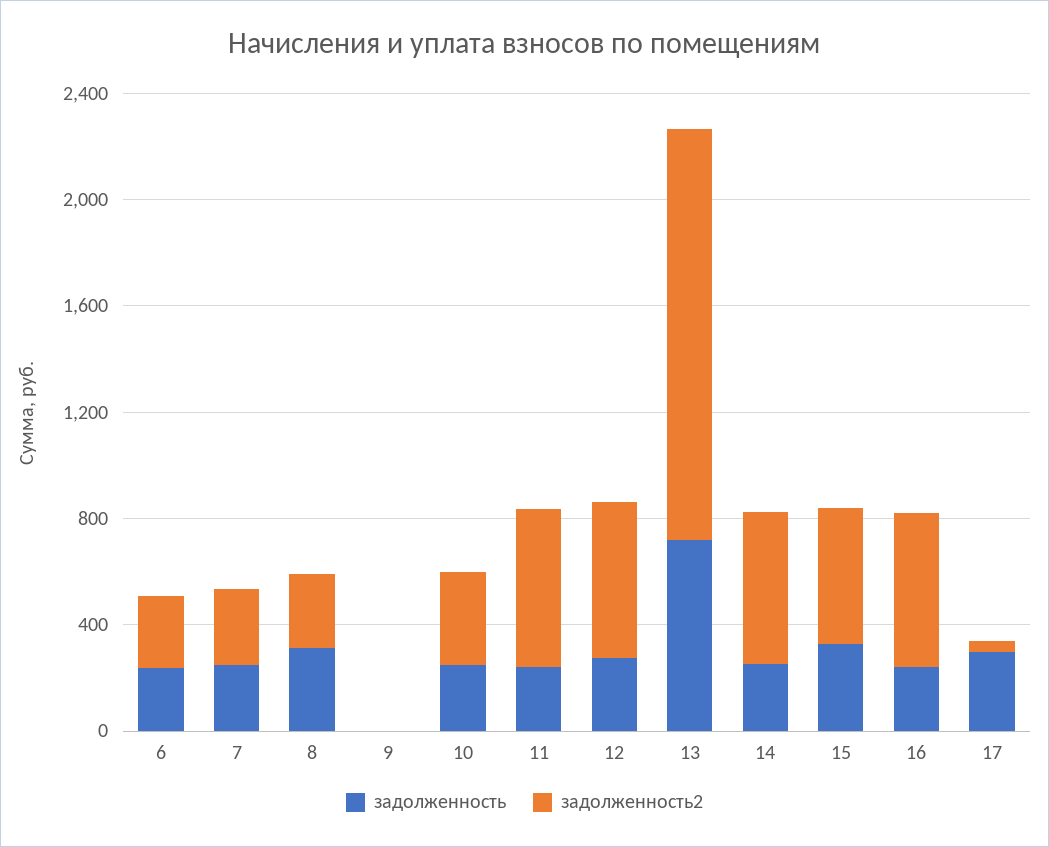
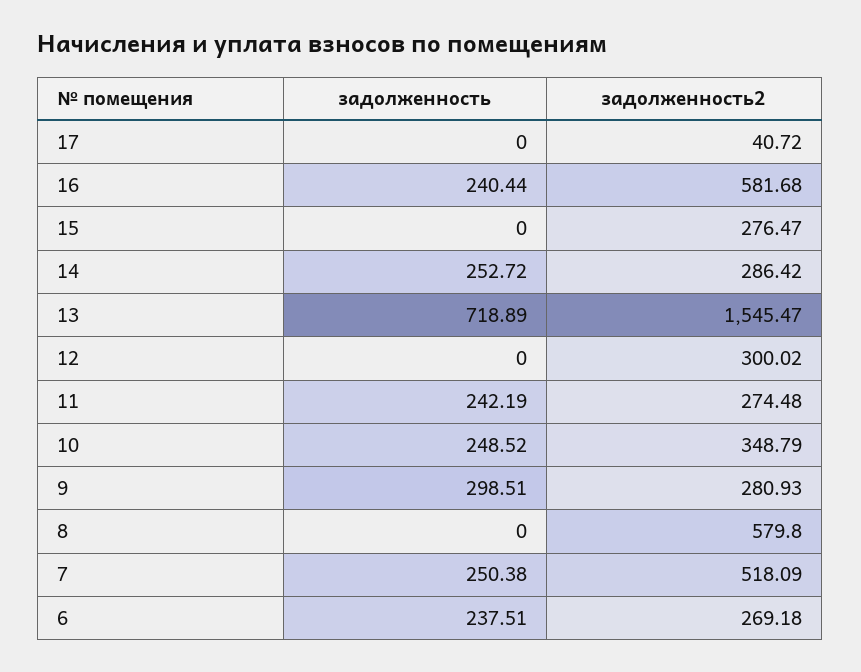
задолженность2, 7: 300 -> 518.09
задолженность, 8: 300 -> 0
задолженность2, 8: 300 -> 579.8
задолженность, 9: 0 -> 298.51
задолженность2, 9: 0 -> 280.93
задолженность2, 11: 600 -> 274.48
задолженность, 12: 300 -> 0
задолженность2, 12: 600 -> 300.02
задолженность2, 14: 600 -> 286.42
задолженность, 15: 300 -> 0
задолженность2, 15: 500 -> 276.47
задолженность, 17: 300 -> 0

